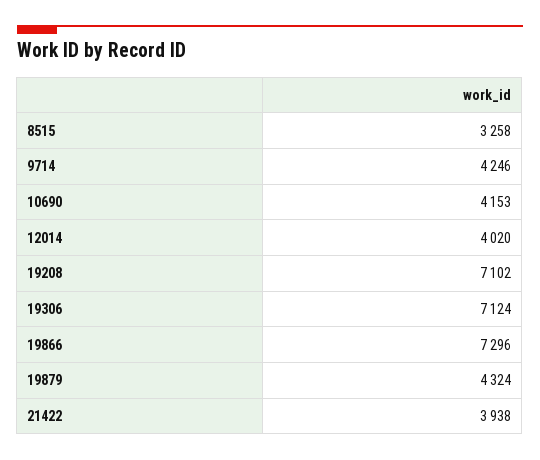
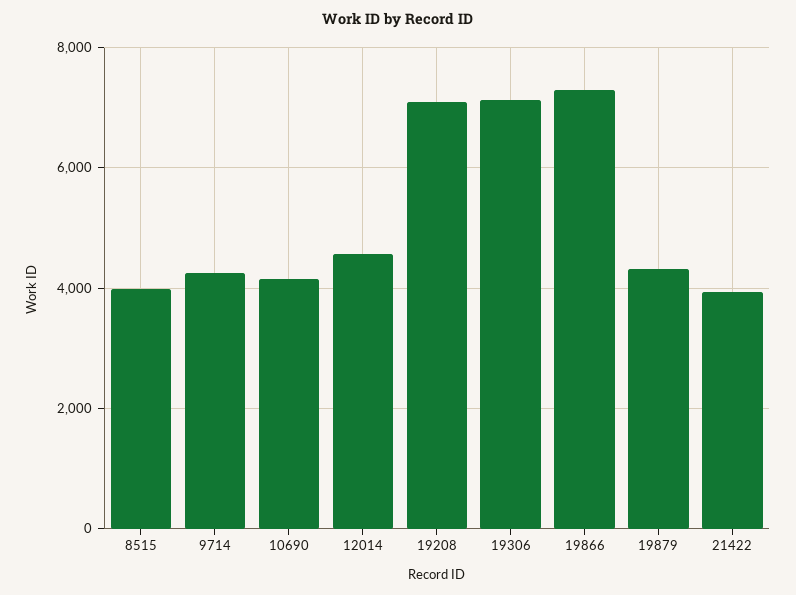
8515: 3258 -> 4000
12014: 4020 -> 4600

